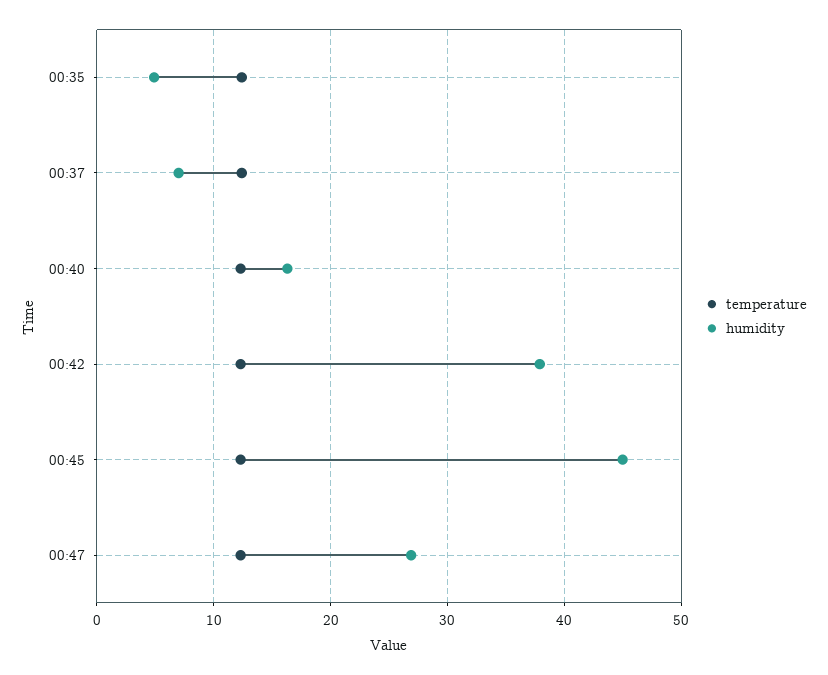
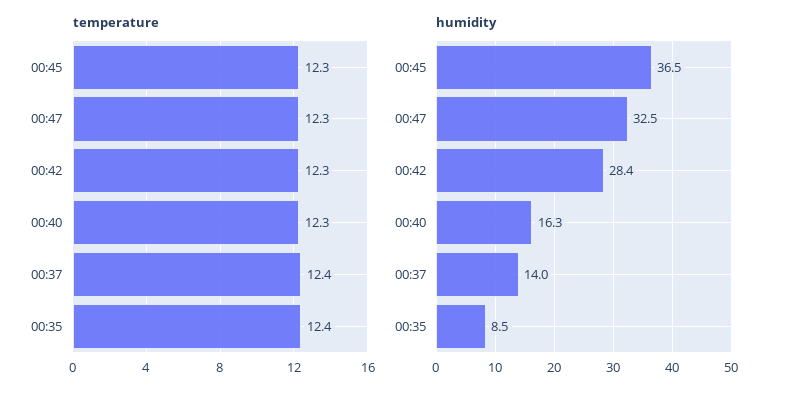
humidity, 00:35: 5 -> 8.5
humidity, 00:37: 7 -> 14
humidity, 00:42: 38 -> 28.4
humidity, 00:45: 45 -> 36.5
humidity, 00:47: 27 -> 32.5

